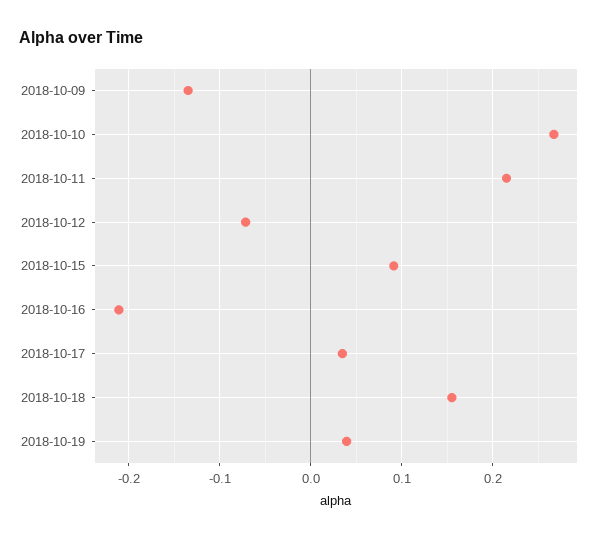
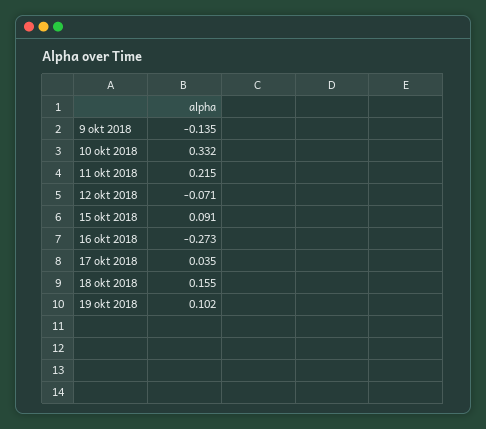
2018-10-10: 0.27 -> 0.332
2018-10-16: -0.21 -> -0.273
2018-10-19: 0.04 -> 0.102

